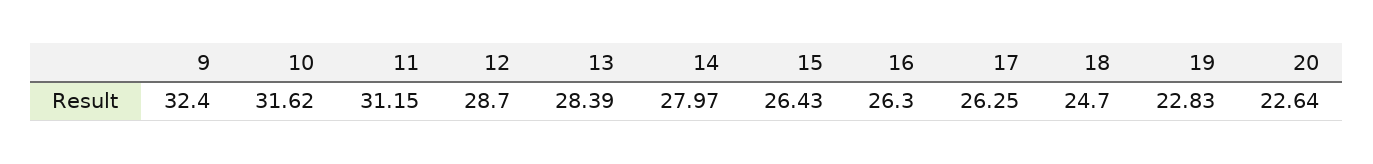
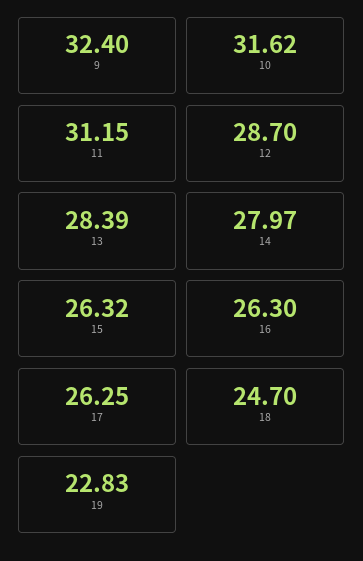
15: 26.43 -> 26.32
20: 22.64 -> none

